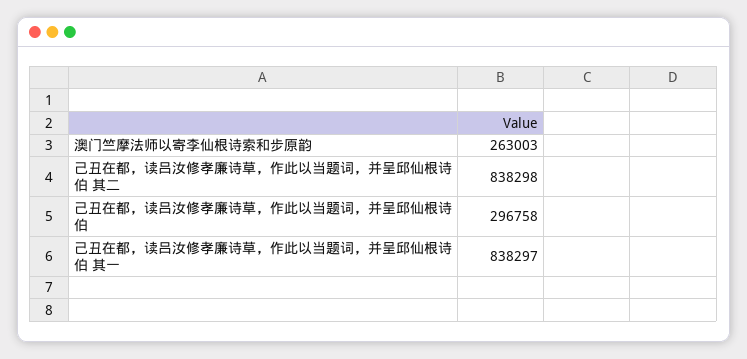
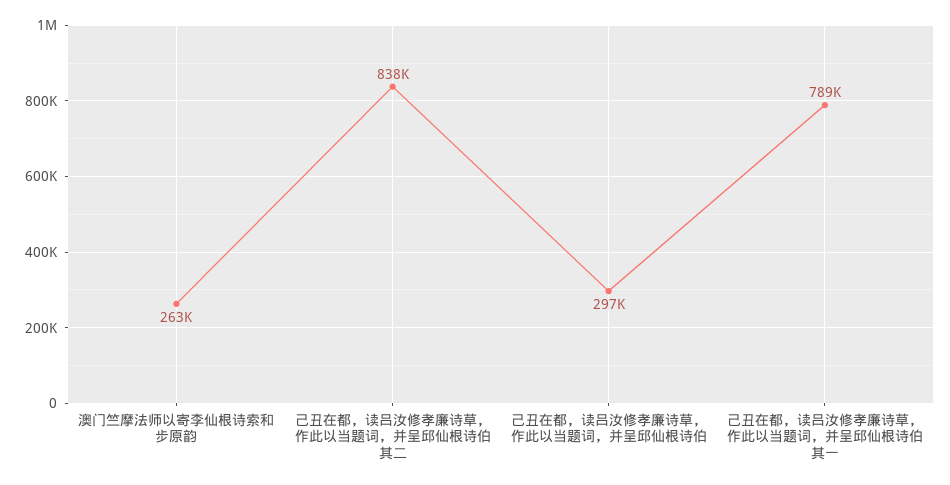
己丑在都，读吕汝修孝廉诗草，作此以当题词，并呈邱仙根诗伯 其一: 838297 -> 789000

